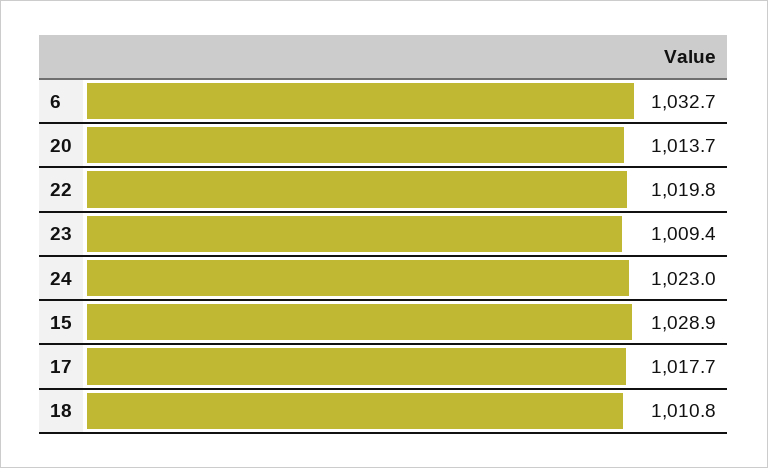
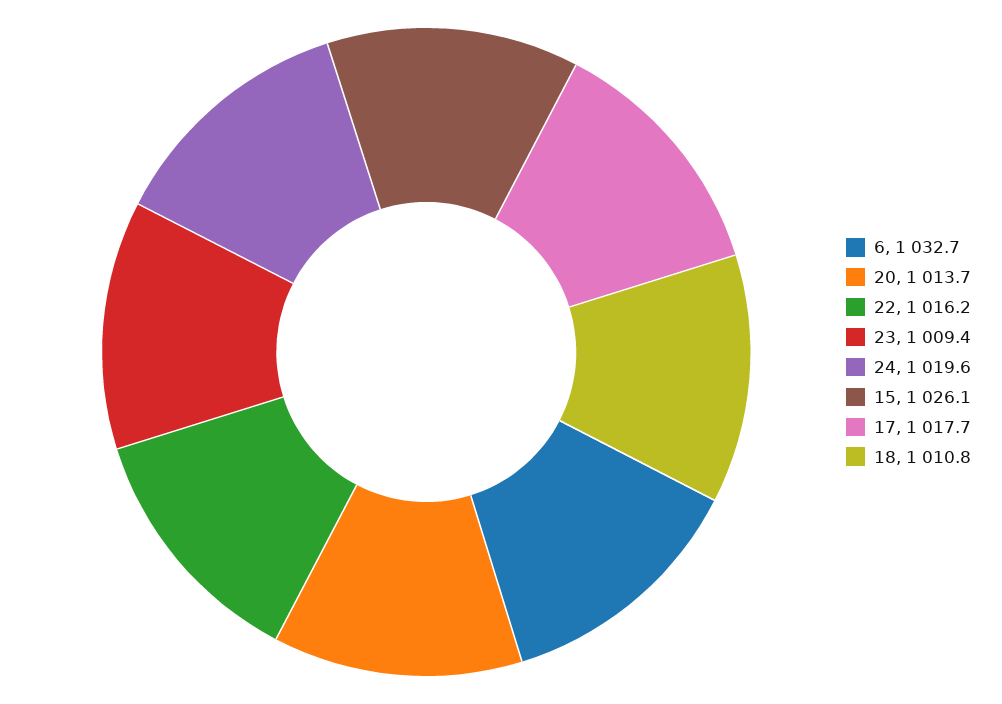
22: 1019.8 -> 1016.2
24: 1023 -> 1019.6
15: 1028.9 -> 1026.1

